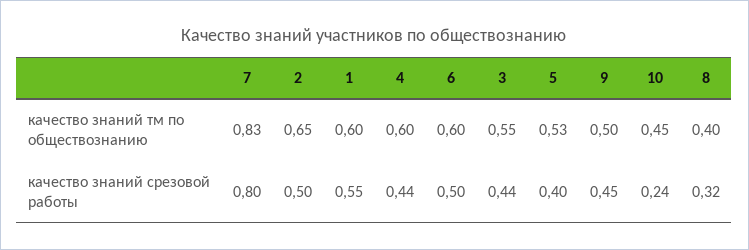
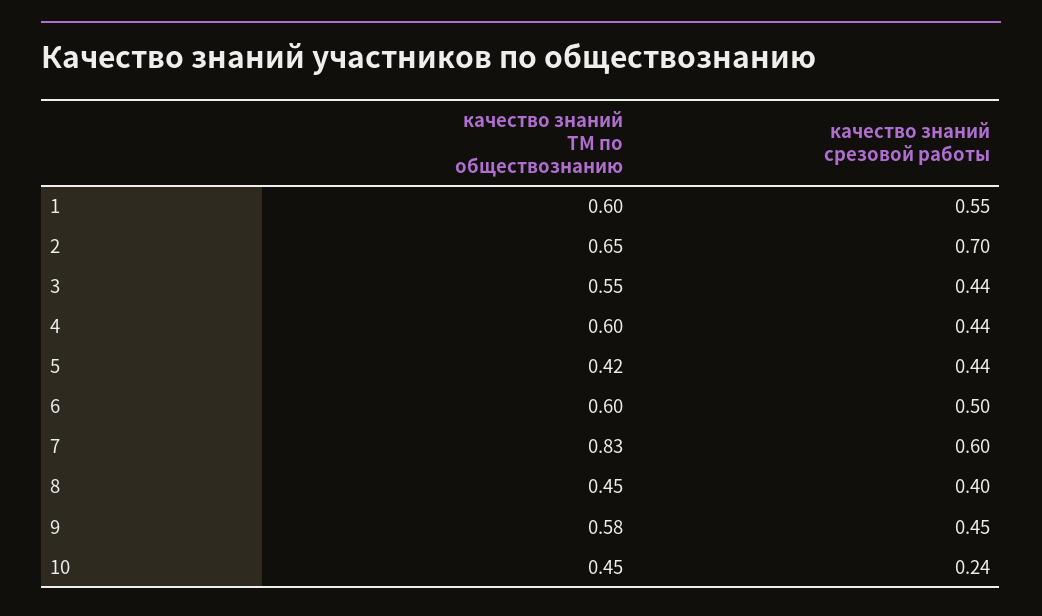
5, качество знаний тм по обществознанию: 0.53 -> 0.42
9, качество знаний тм по обществознанию: 0.5 -> 0.58
8, качество знаний тм по обществознанию: 0.4 -> 0.45
7, качество знаний срезовой работы: 0.8 -> 0.6
2, качество знаний срезовой работы: 0.5 -> 0.7
5, качество знаний срезовой работы: 0.4 -> 0.44
8, качество знаний срезовой работы: 0.32 -> 0.4

